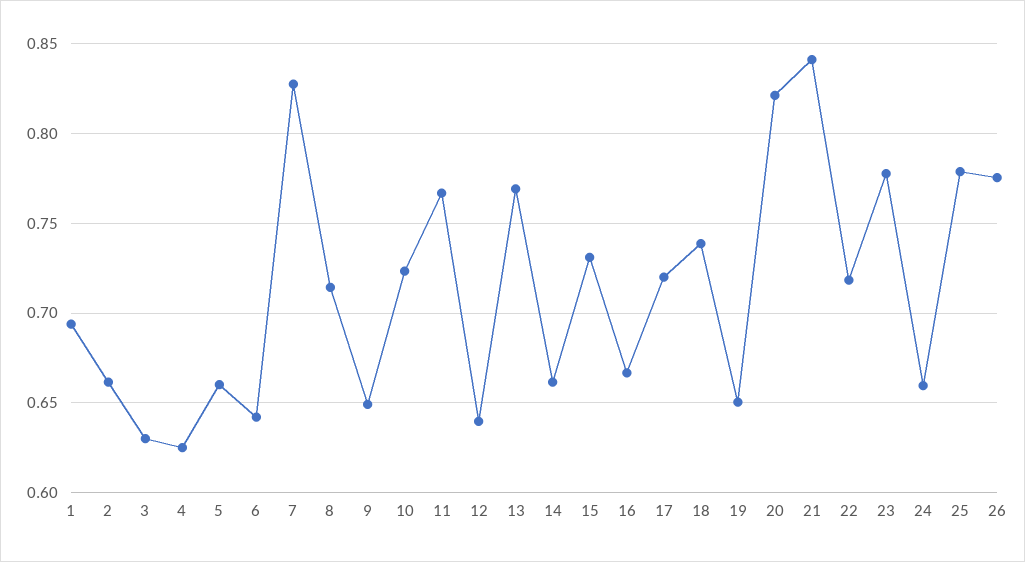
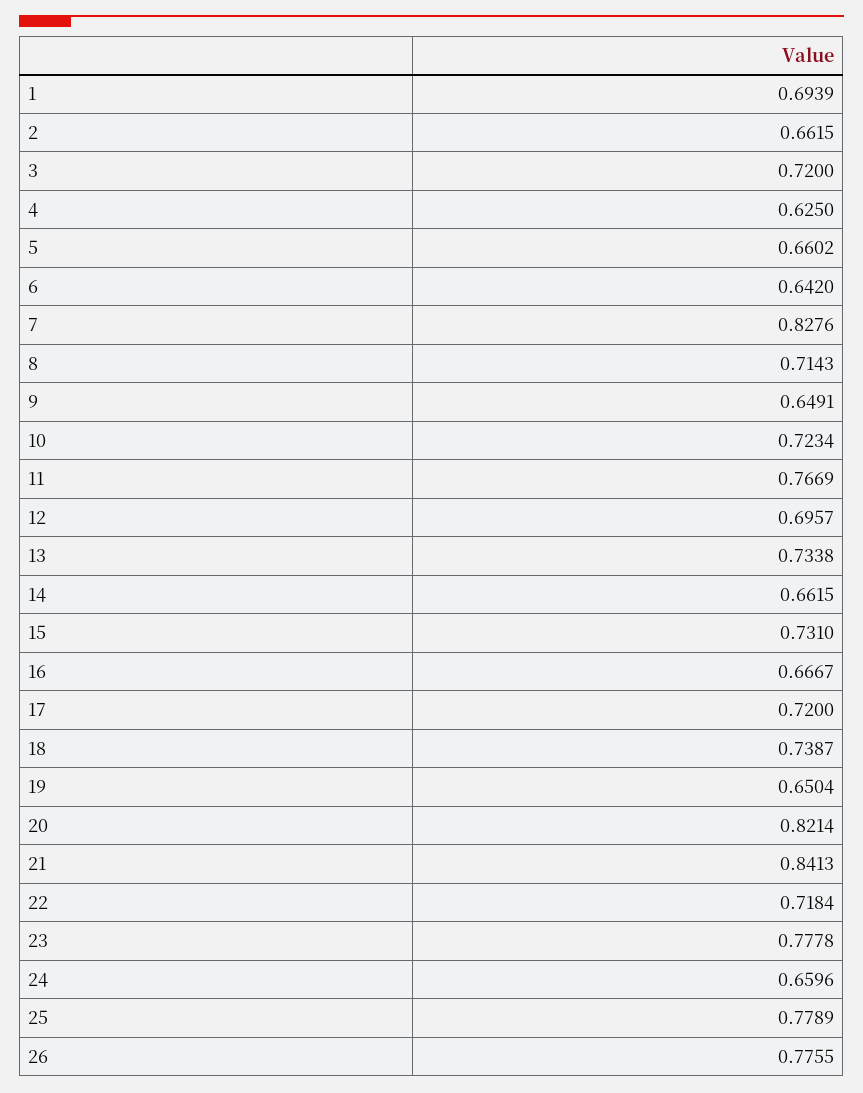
3: 0.63 -> 0.72
12: 0.64 -> 0.6957
13: 0.77 -> 0.7338

